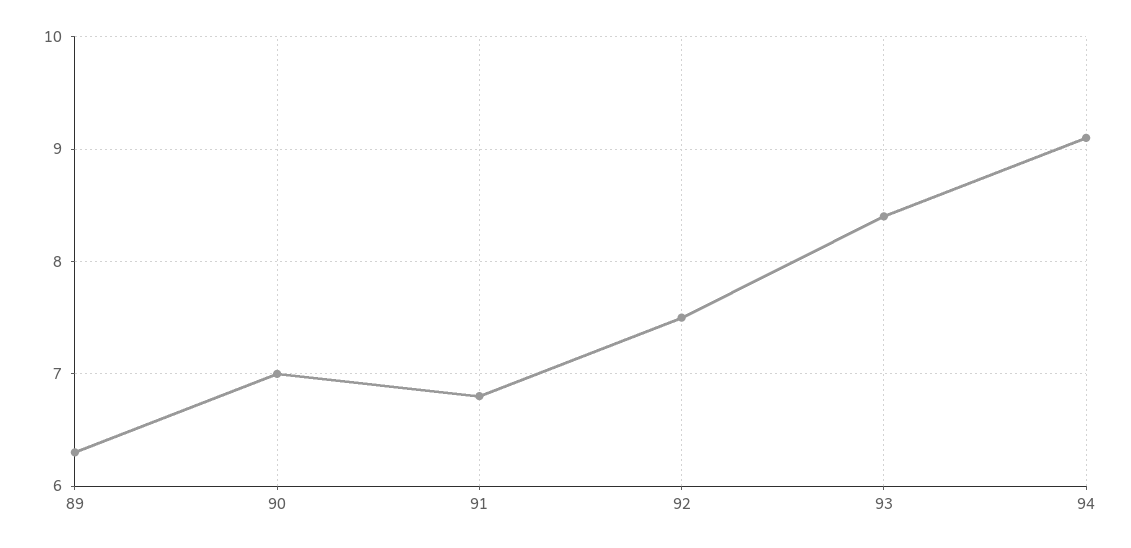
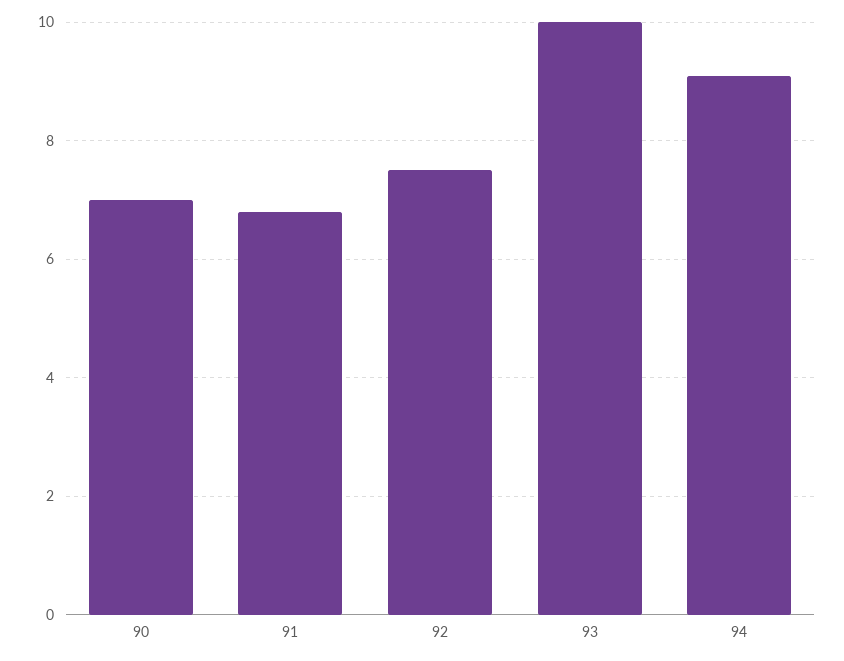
89: 6.3 -> none
93: 8.4 -> 10

